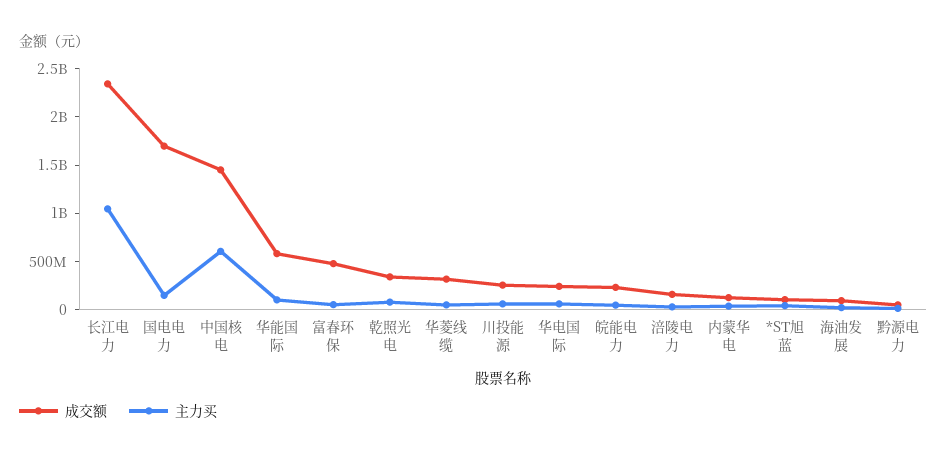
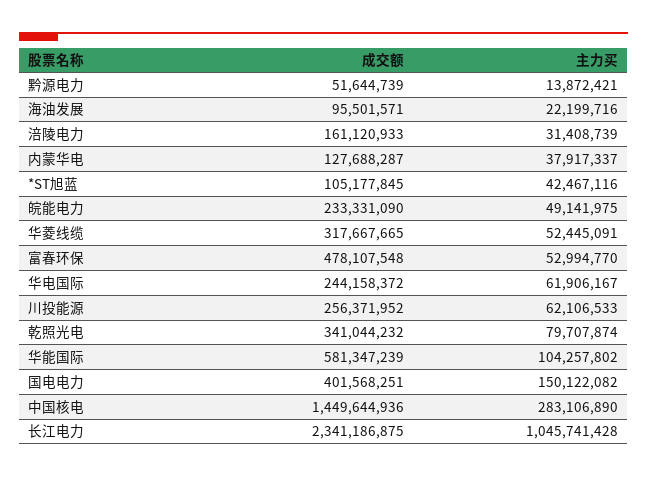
成交额, 国电电力: 1700000000 -> 401568251
主力买, 中国核电: 600000000 -> 283106890

